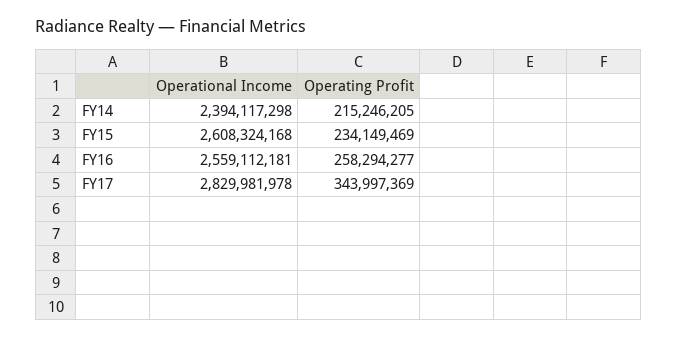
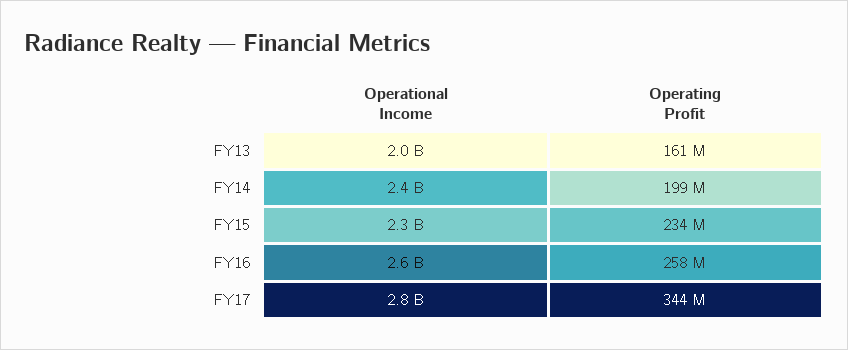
Operating Profit, FY14: 215246205 -> 199000000
Operational Income, FY15: 2608324168 -> 2300000000
Operational Income, FY13: none -> 2000000000
Operating Profit, FY13: none -> 161000000

